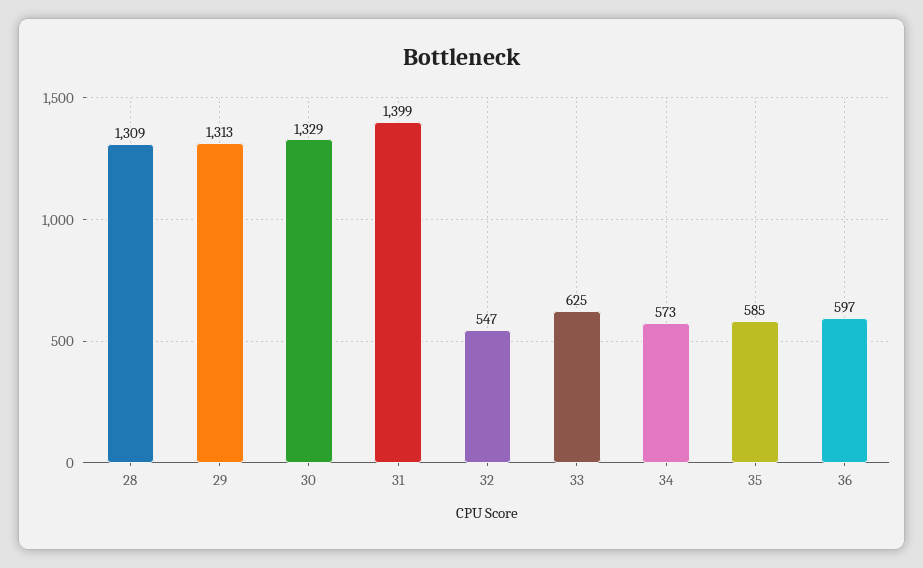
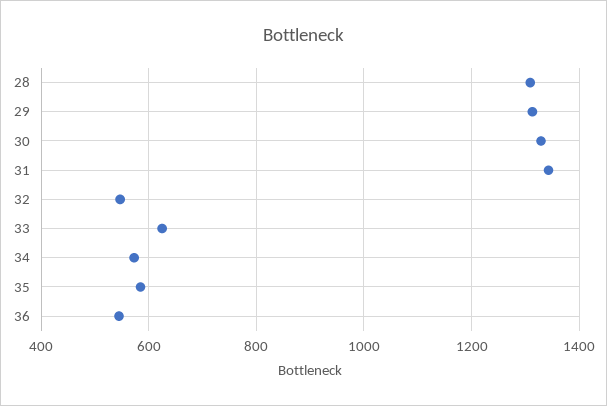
31: 1399 -> 1340
36: 597 -> 540

